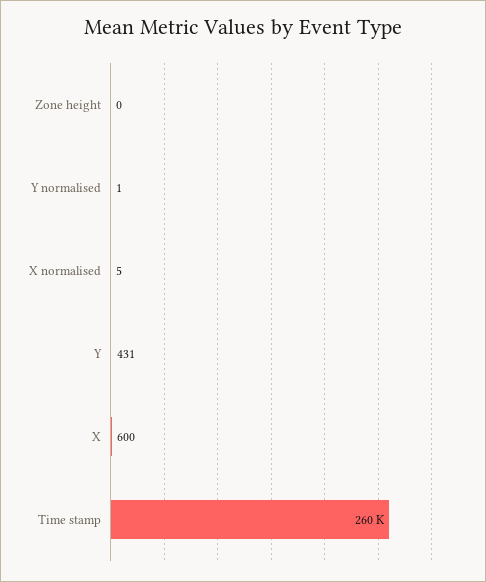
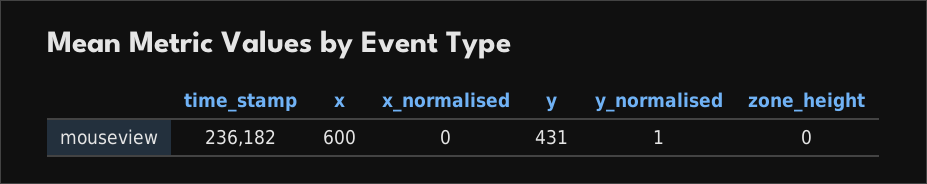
X normalised: 5 -> 0
Time stamp: 260000 -> 236182

